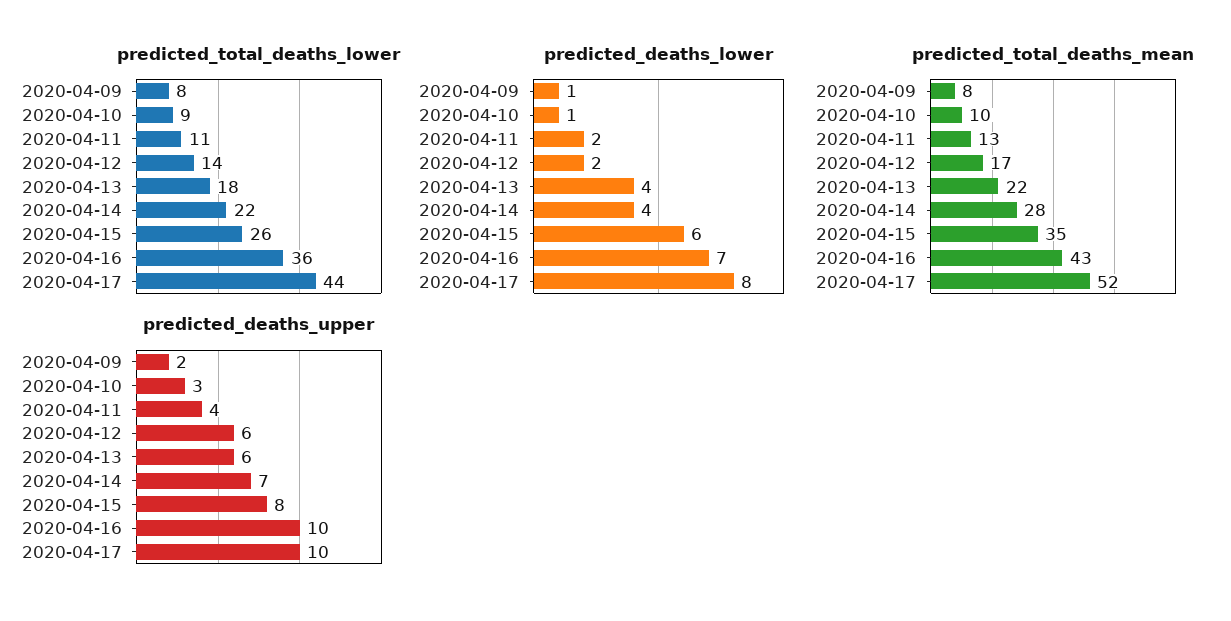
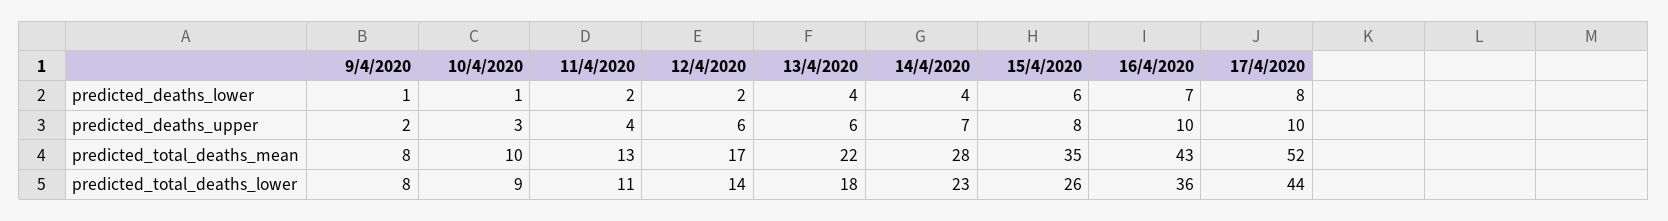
predicted_total_deaths_lower, 2020-04-14: 22 -> 23

